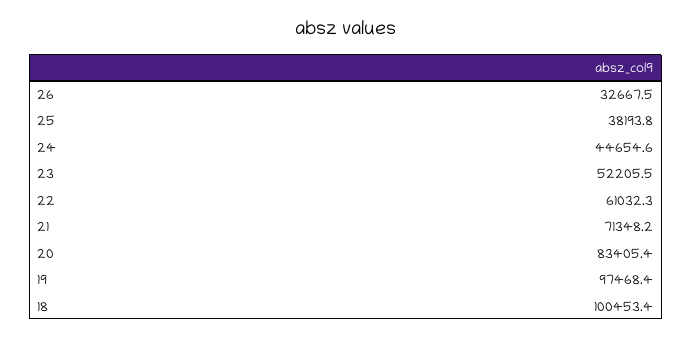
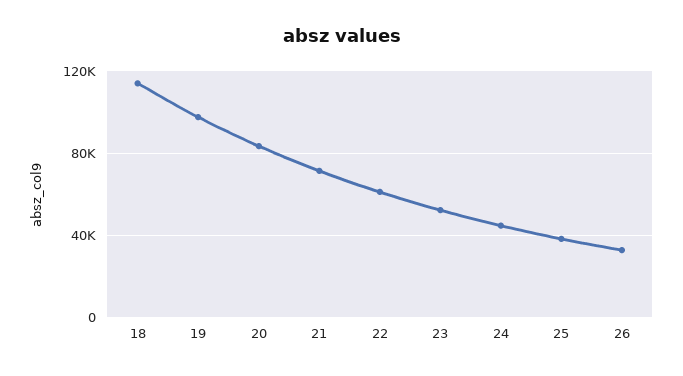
18: 100453.4 -> 115000

